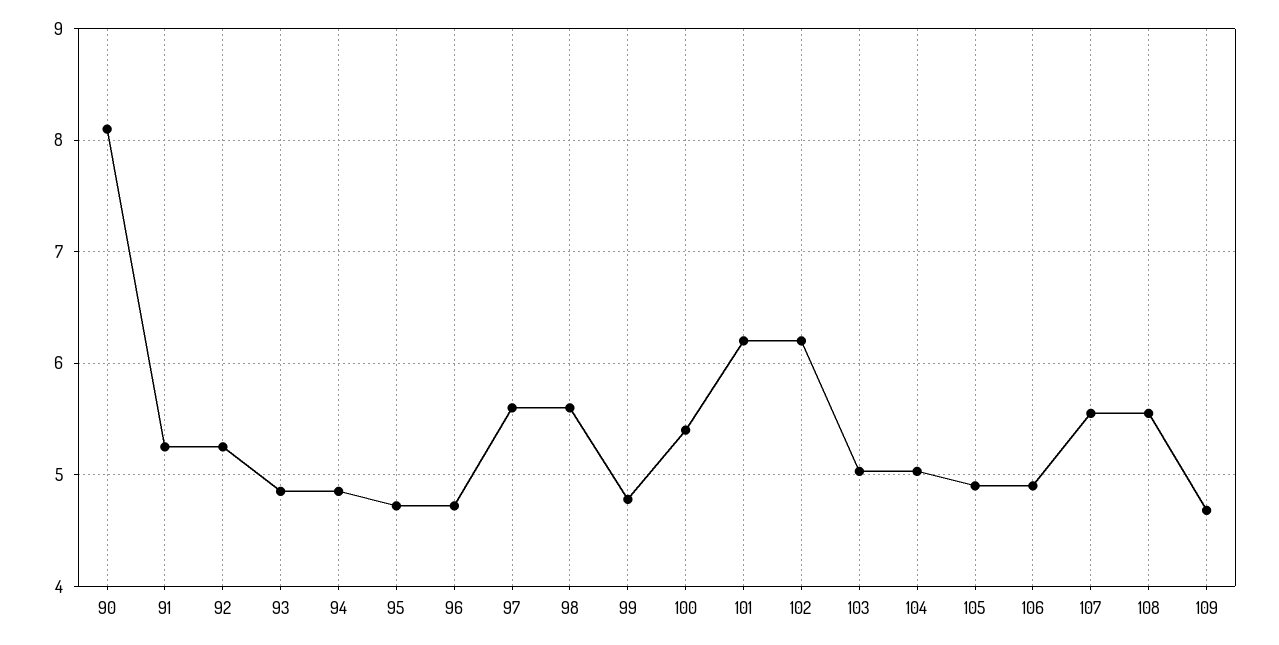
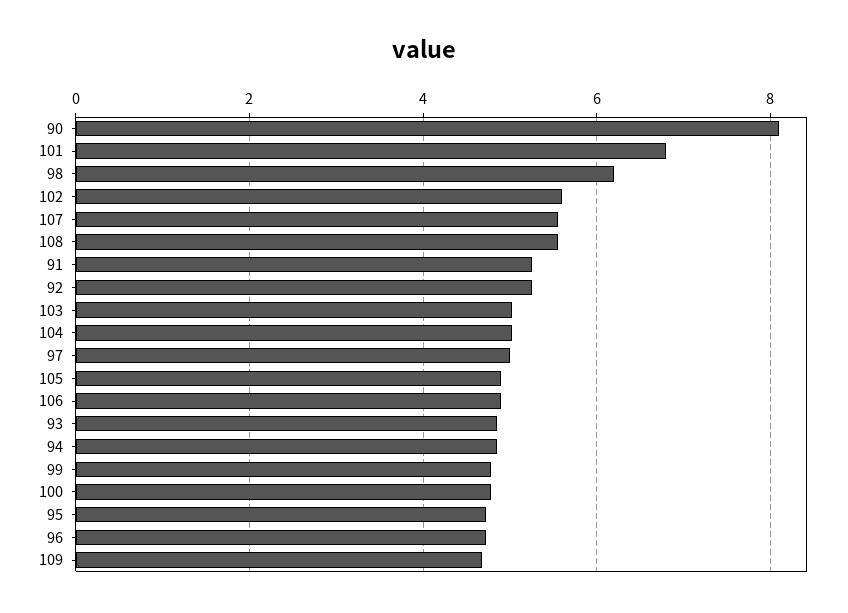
97: 5.6 -> 5
98: 5.6 -> 6.2
100: 5.4 -> 4.8
101: 6.2 -> 6.8
102: 6.2 -> 5.6

